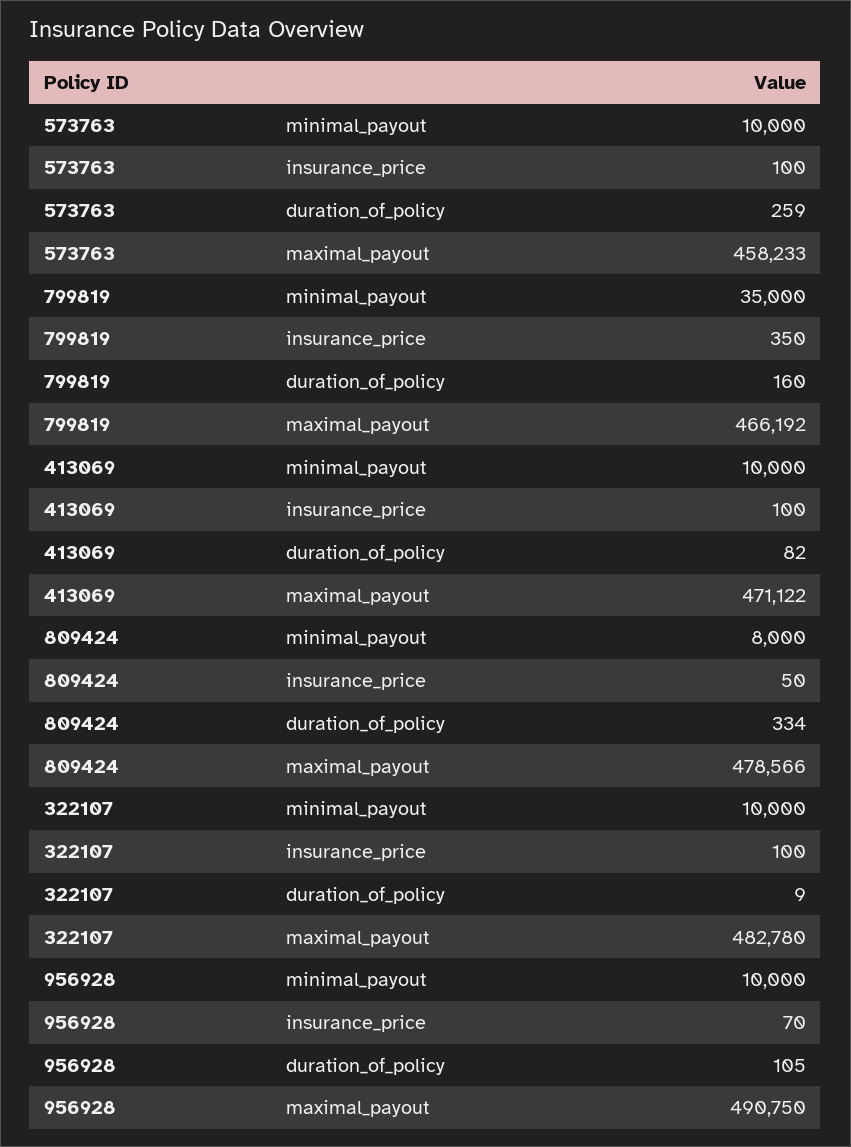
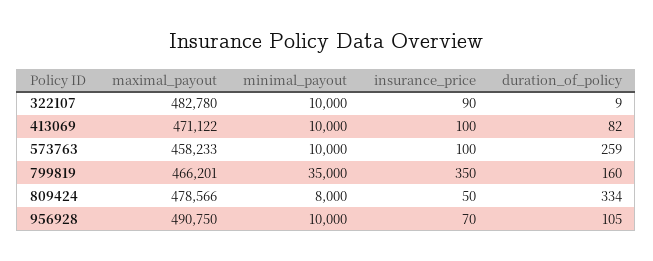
799819, maximal_payout: 466192 -> 466201
322107, insurance_price: 100 -> 90

